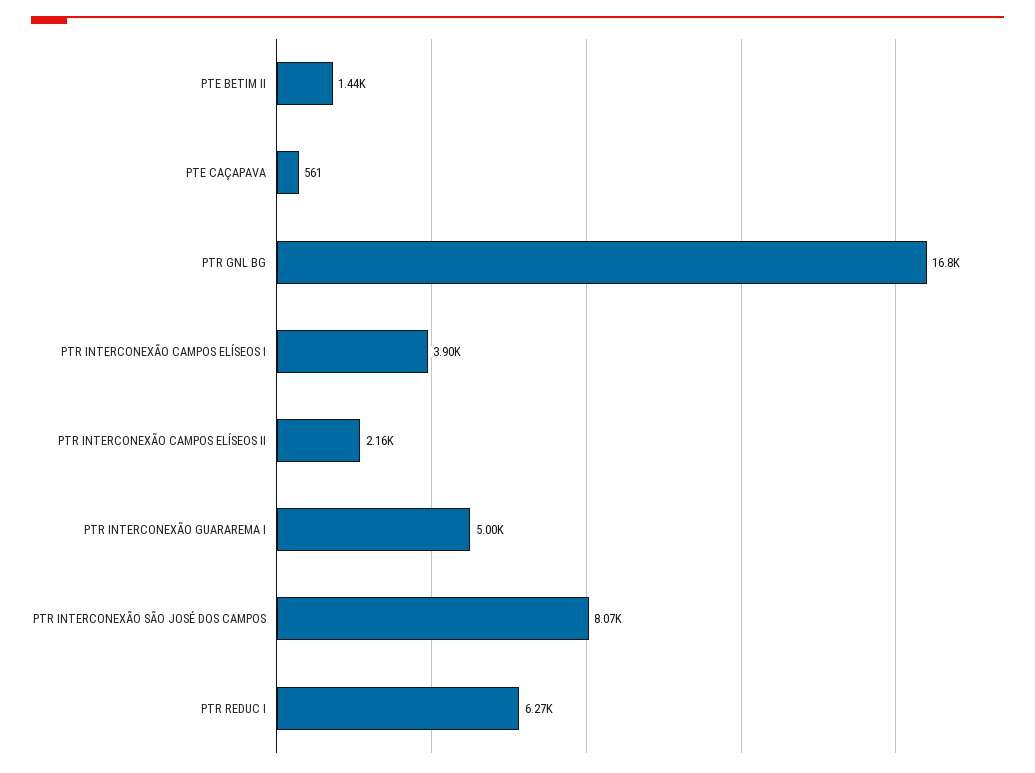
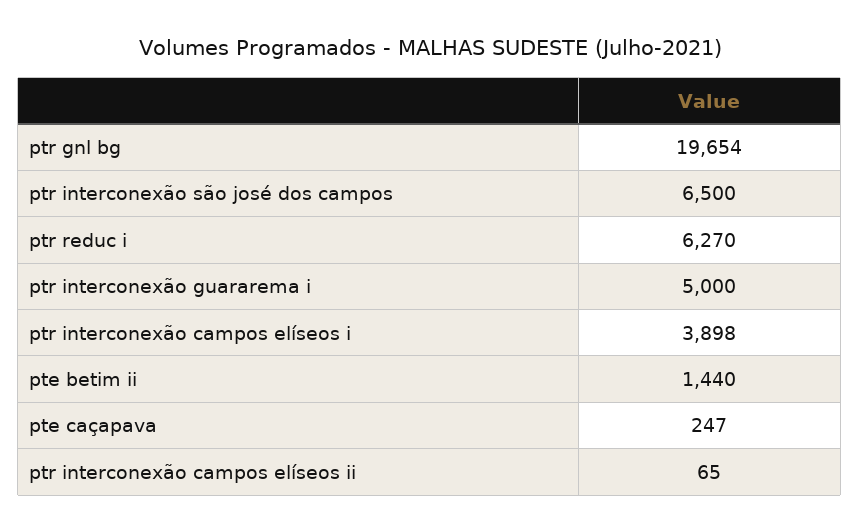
PTE CAÇAPAVA: 561 -> 247
PTR GNL BG: 16800 -> 19654
PTR INTERCONEXÃO CAMPOS ELÍSEOS II: 2160 -> 65
PTR INTERCONEXÃO SÃO JOSÉ DOS CAMPOS: 8070 -> 6500

